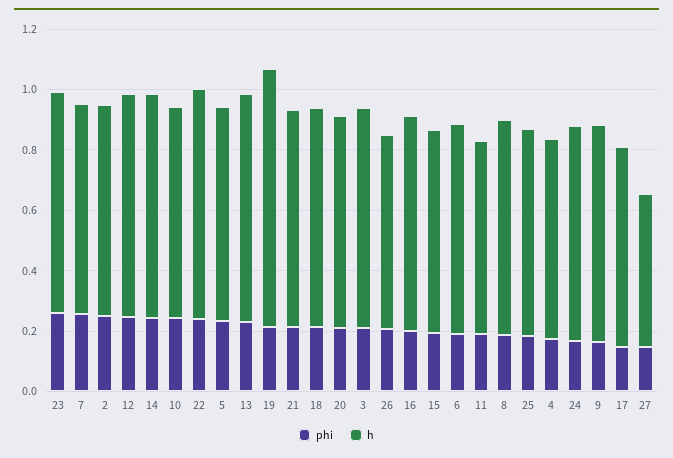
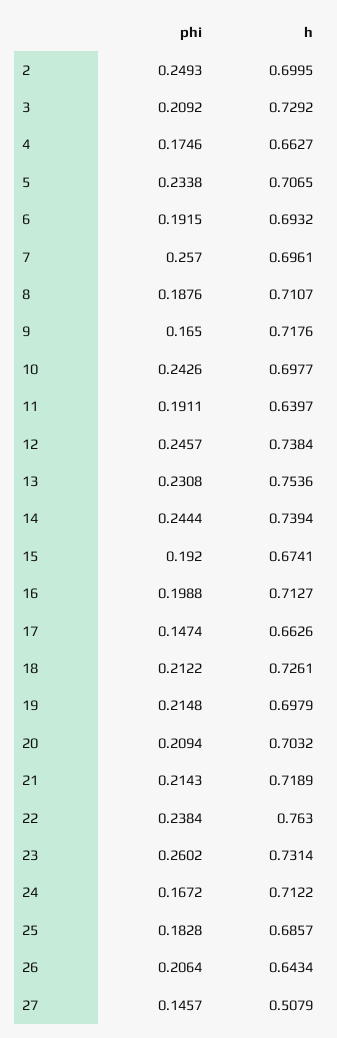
h, 19: 0.85 -> 0.6979

